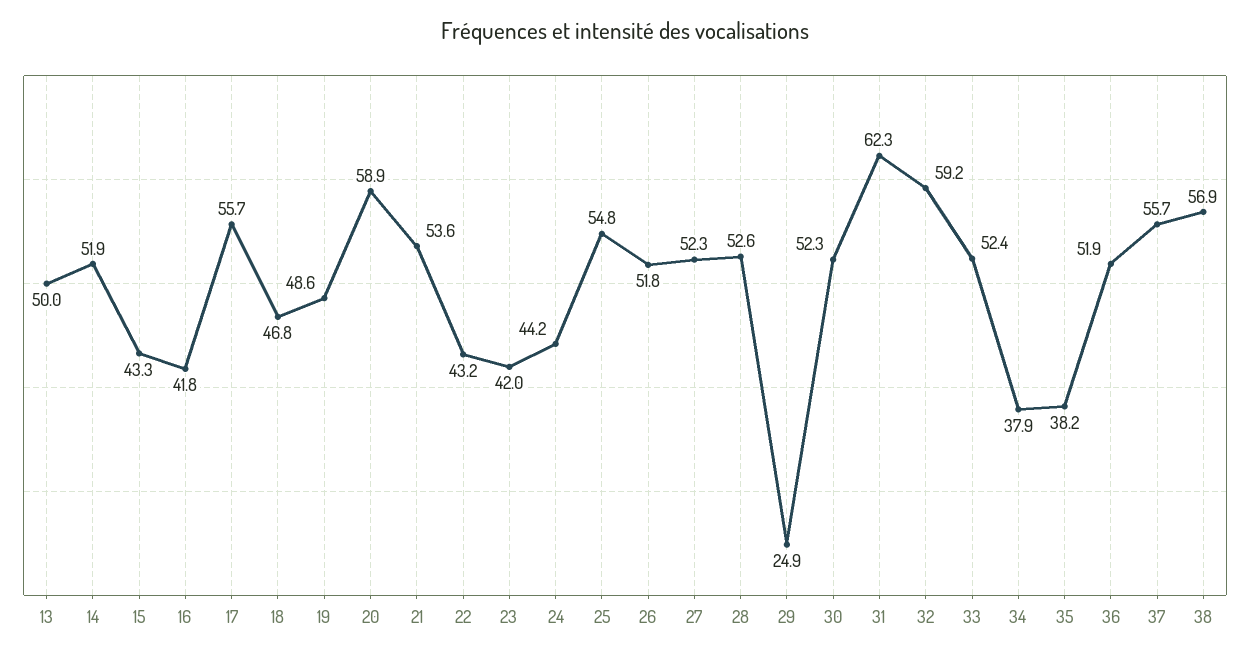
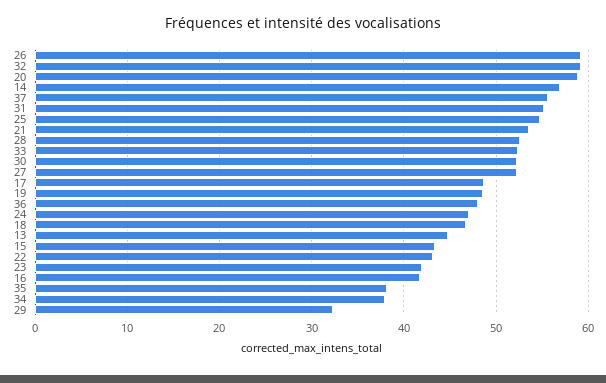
13: 50 -> 45
14: 51.9 -> 57
17: 55.7 -> 49
24: 44.2 -> 47
26: 51.8 -> 59
29: 24.9 -> 32
31: 62.3 -> 55
36: 51.9 -> 48
38: 56.9 -> none

